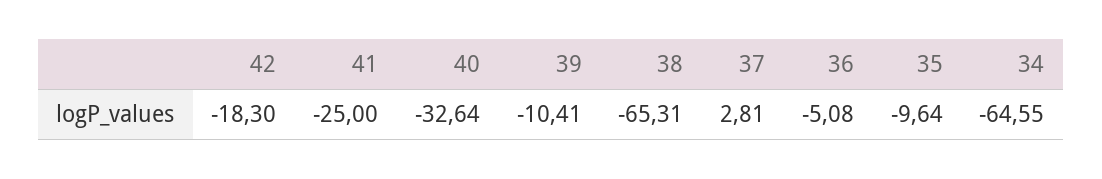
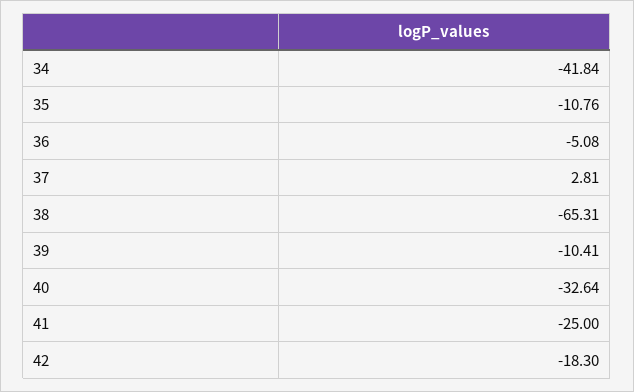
35: -9.64 -> -10.76
34: -64.55 -> -41.84

